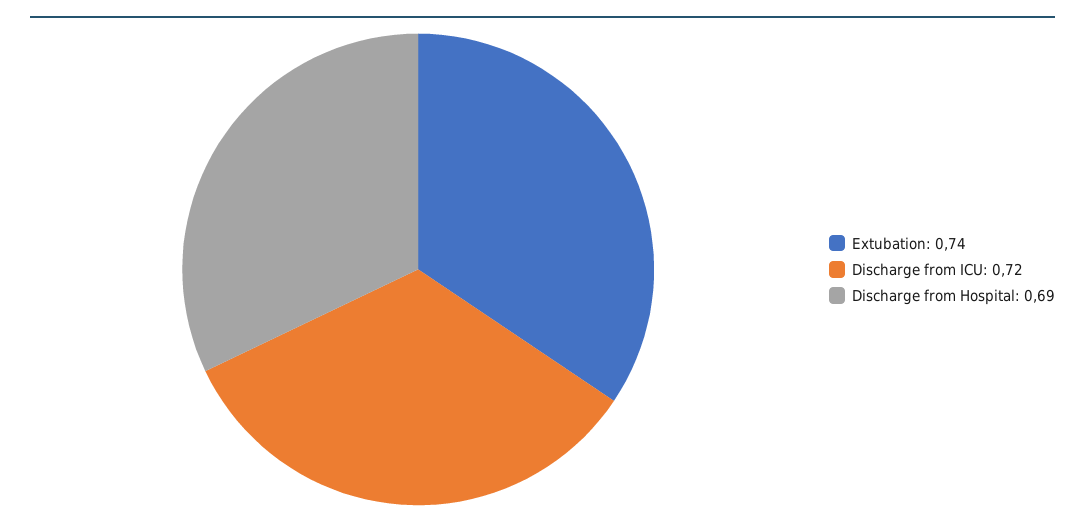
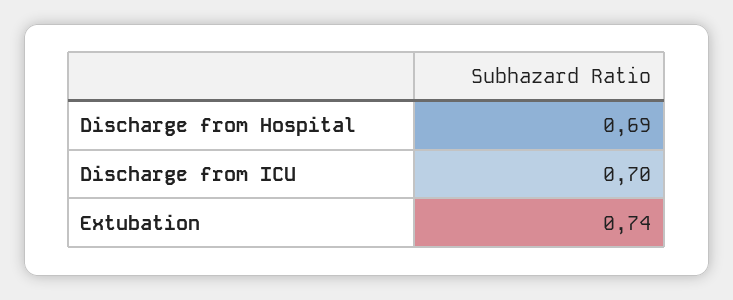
Discharge from ICU: 0.72 -> 0.7

